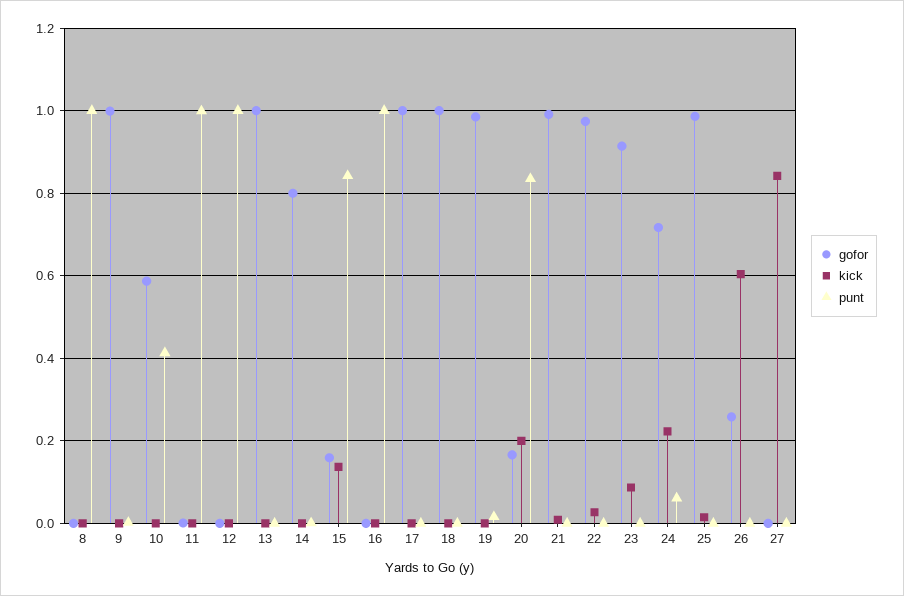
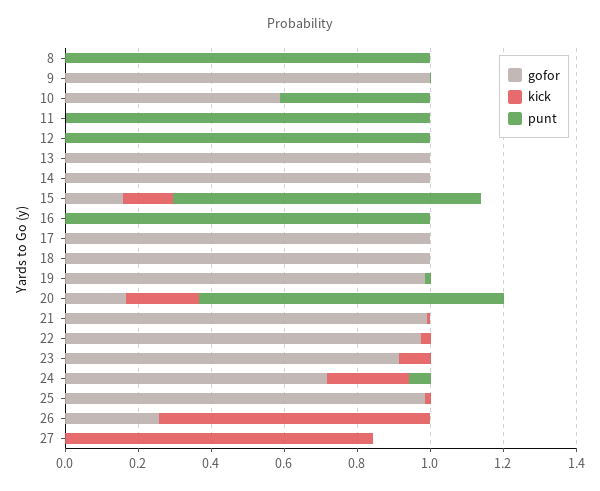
gofor, 14: 0.8 -> 1
kick, 26: 0.6 -> 0.75

